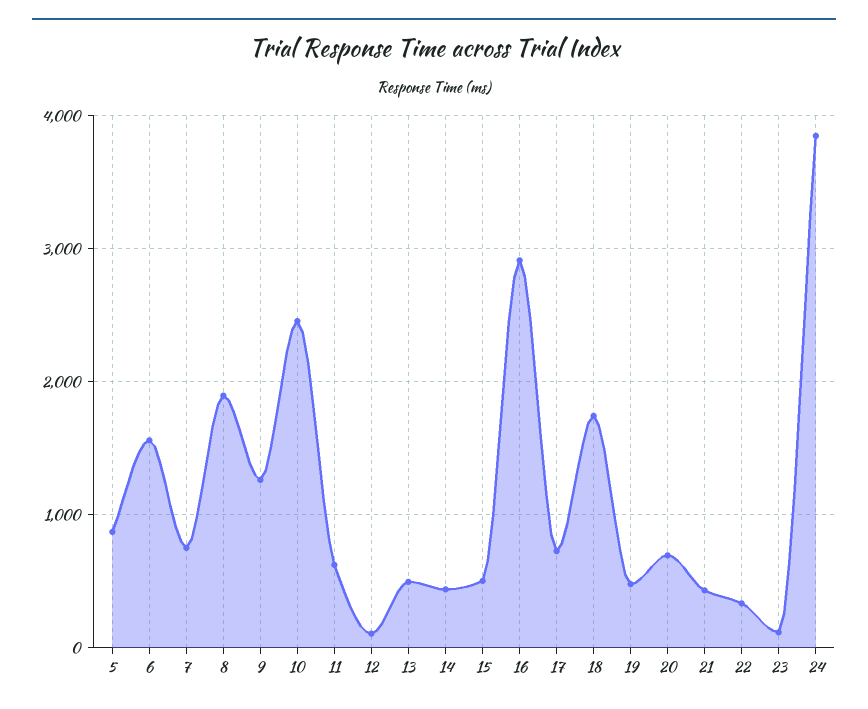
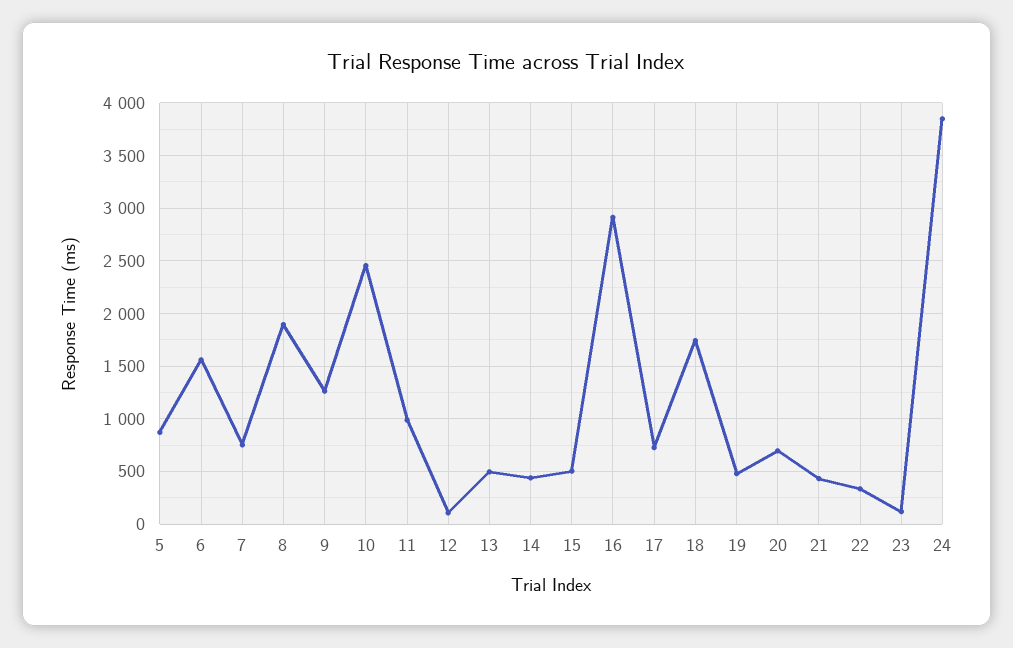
11: 600 -> 1000

